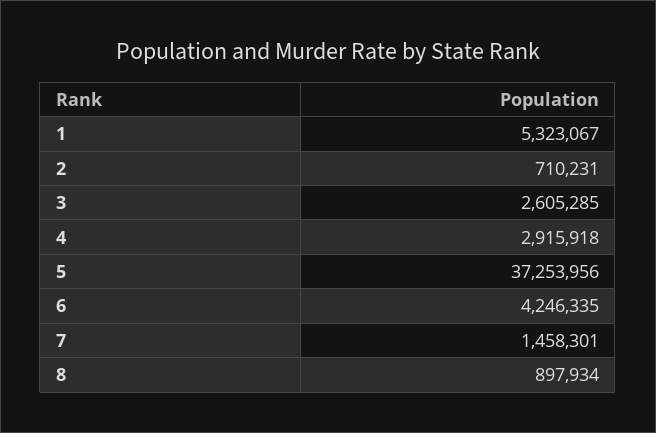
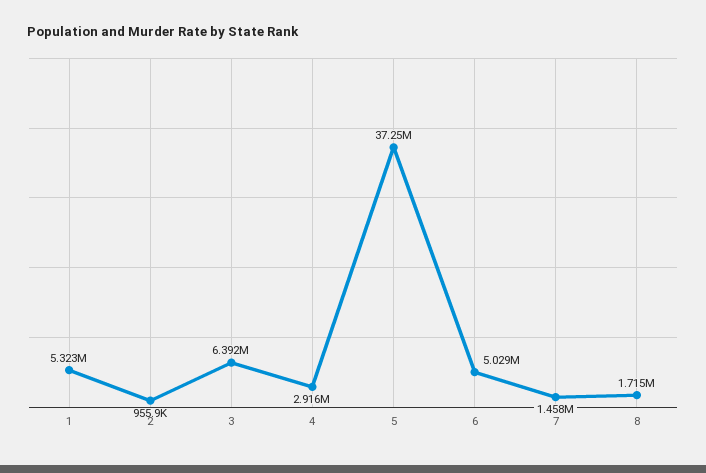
2: 710231 -> 955900
3: 2605285 -> 6392000
6: 4246335 -> 5029000
8: 897934 -> 1715000

